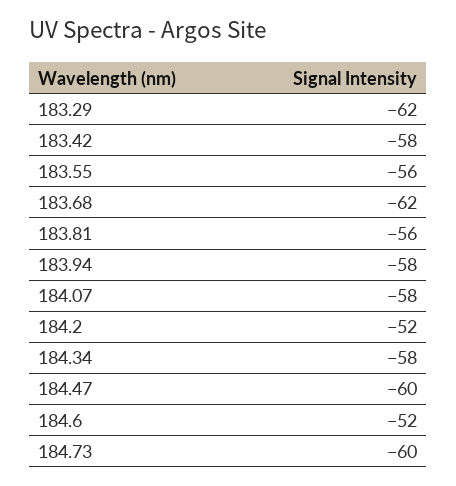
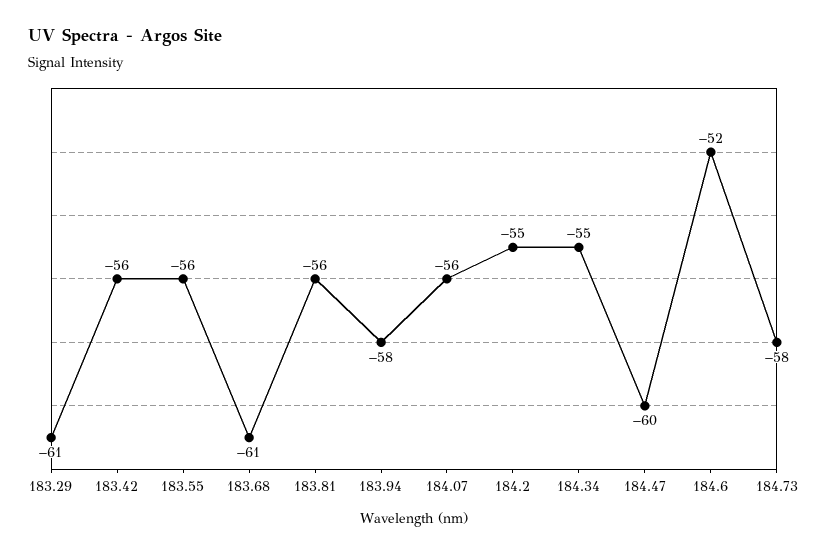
183.29: -62 -> -61
183.42: -58 -> -56
183.68: -62 -> -61
184.07: -58 -> -56
184.2: -52 -> -55
184.34: -58 -> -55
184.73: -60 -> -58

